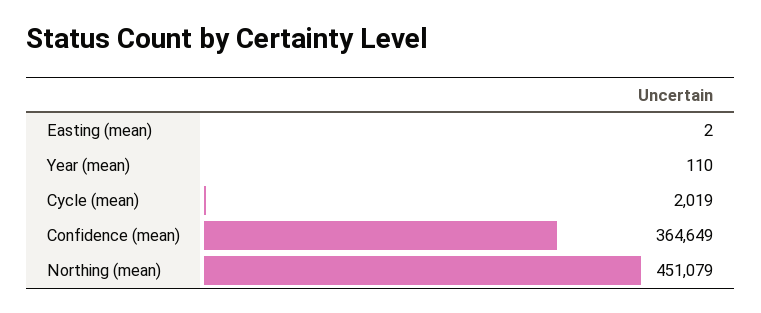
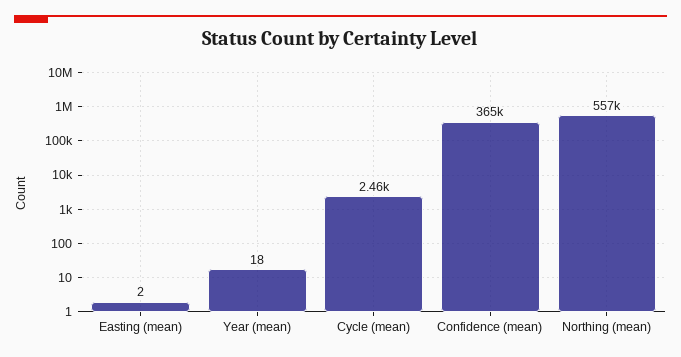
Year (mean): 110 -> 18
Cycle (mean): 2019 -> 2460
Northing (mean): 451079 -> 557000

